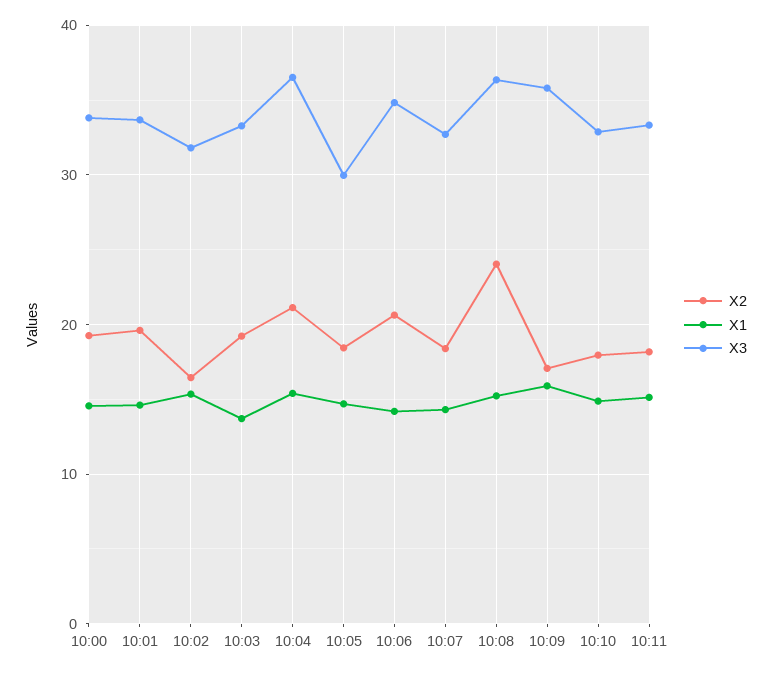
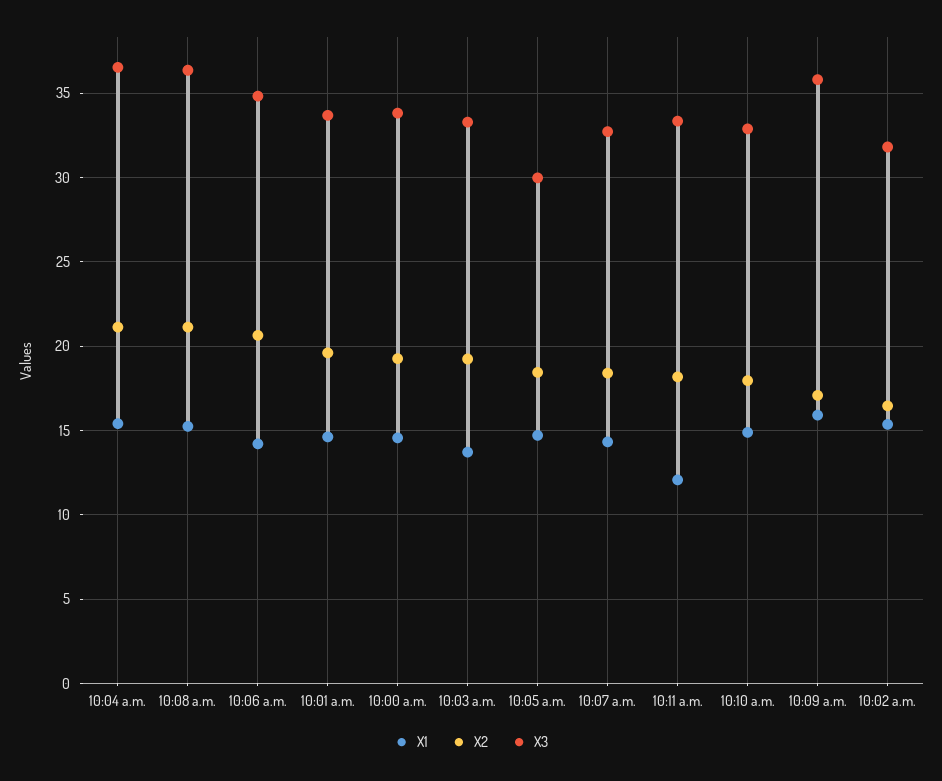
X2, 10:08: 24 -> 21
X1, 10:11: 15 -> 12

